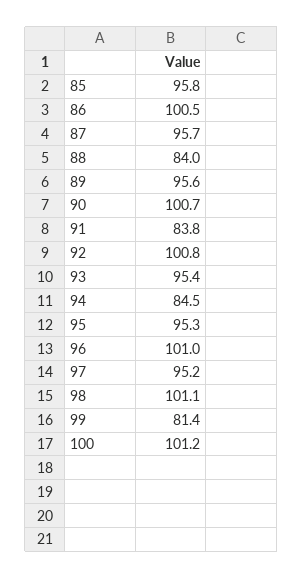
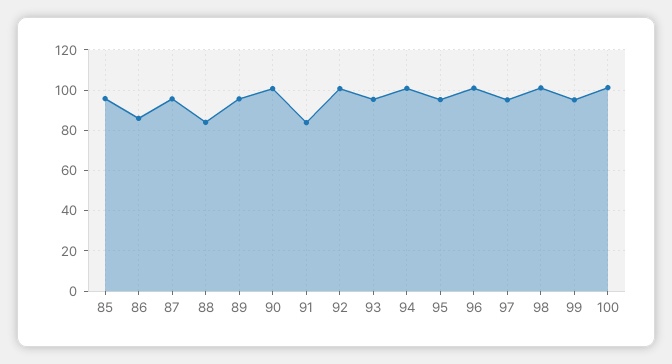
86: 100.5 -> 85
94: 84.5 -> 100
99: 81.4 -> 95

